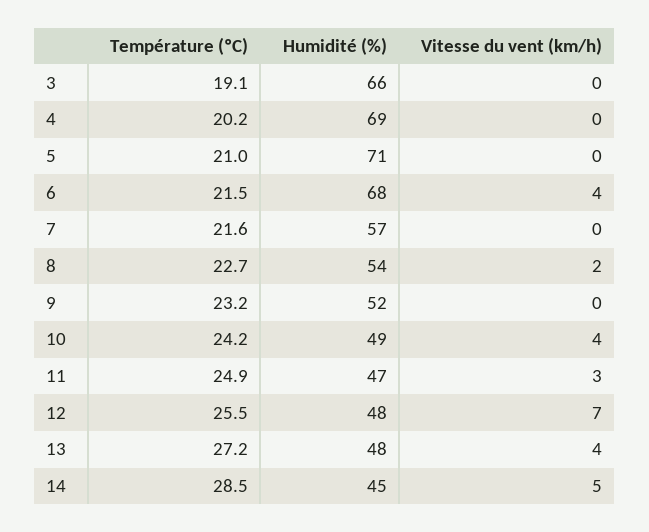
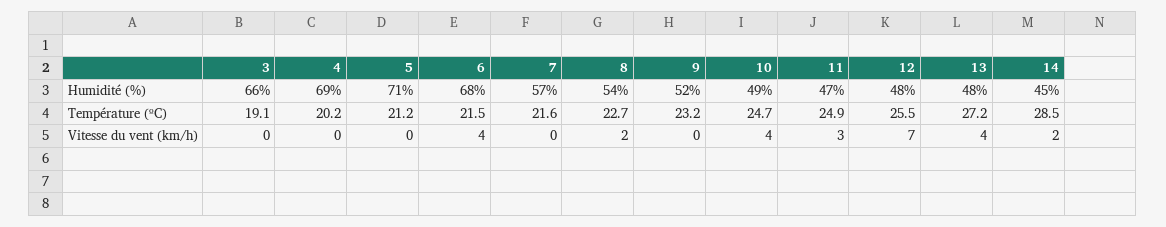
Température (ºC), 5: 21 -> 21.2
Température (ºC), 10: 24.2 -> 24.7
Vitesse du vent (km/h), 14: 5 -> 2

